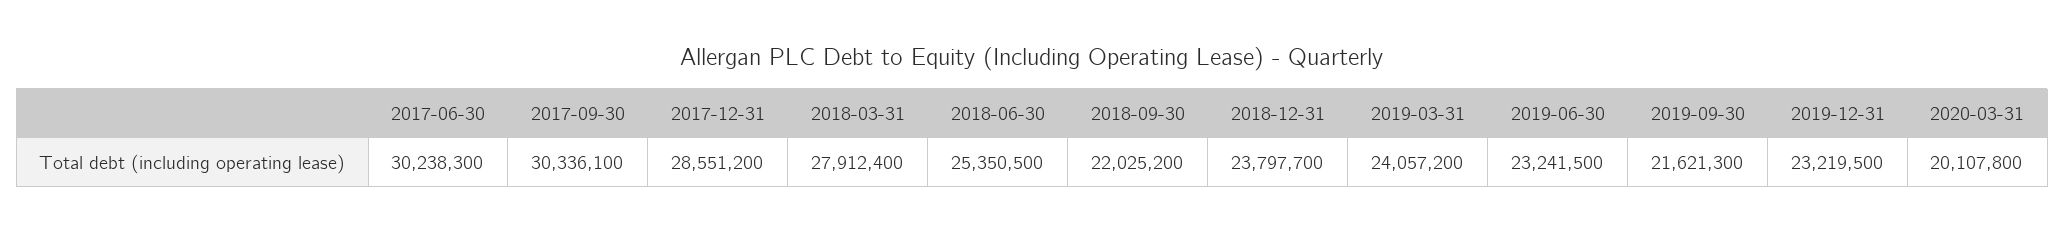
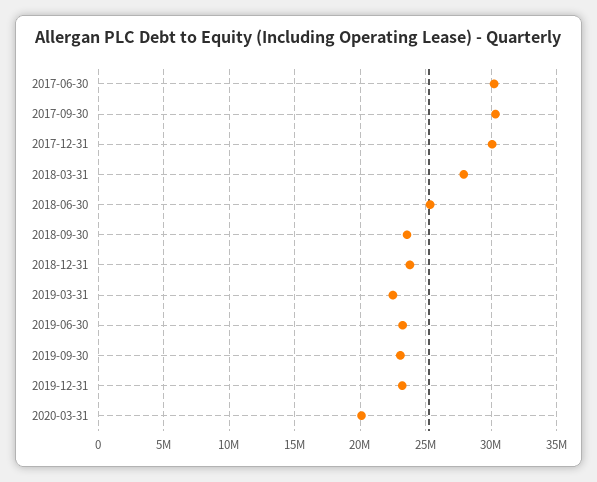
2017-12-31: 28551200 -> 30000000
2018-09-30: 22025200 -> 23500000
2019-03-31: 24057200 -> 22500000
2019-09-30: 21621300 -> 23000000

